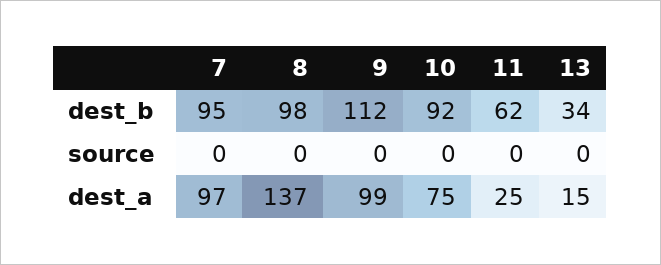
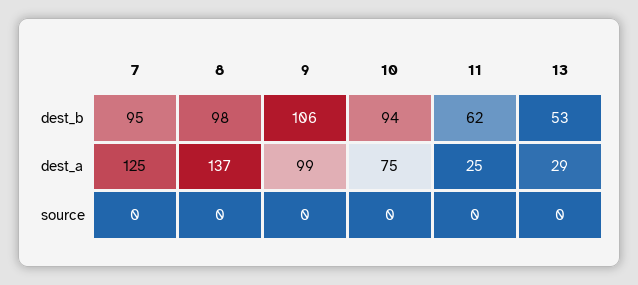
9, dest_b: 112 -> 106
10, dest_b: 92 -> 94
13, dest_b: 34 -> 53
7, dest_a: 97 -> 125
13, dest_a: 15 -> 29

